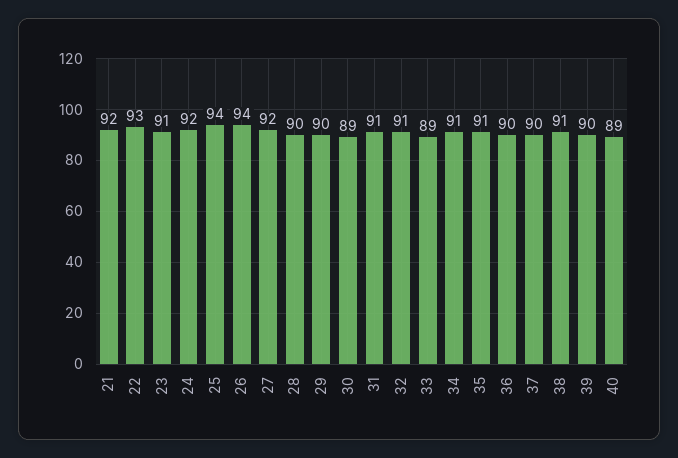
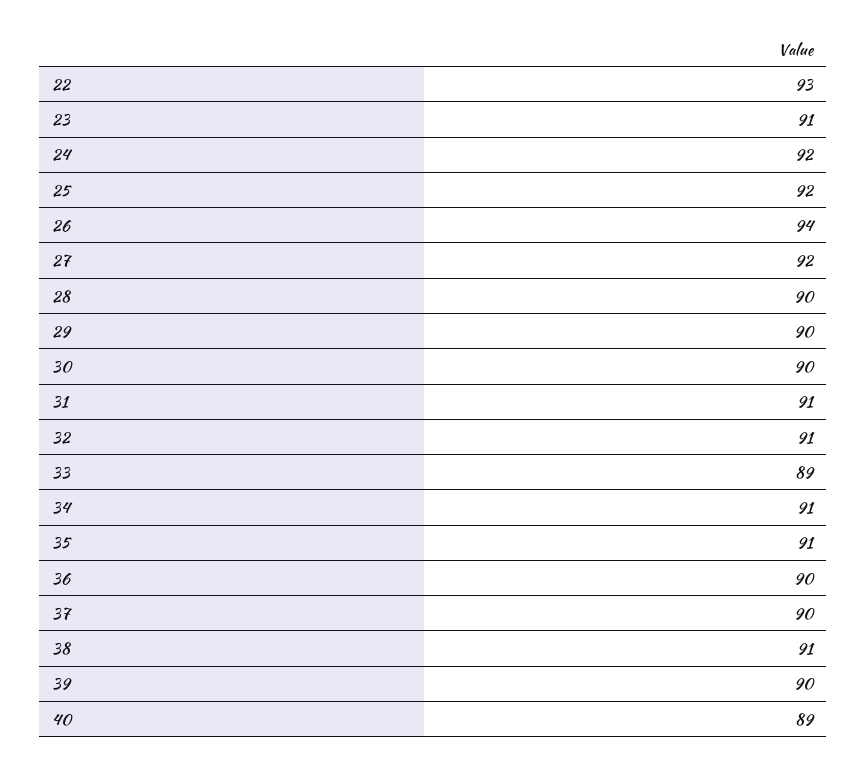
21: 92 -> none
25: 94 -> 92
30: 89 -> 90

